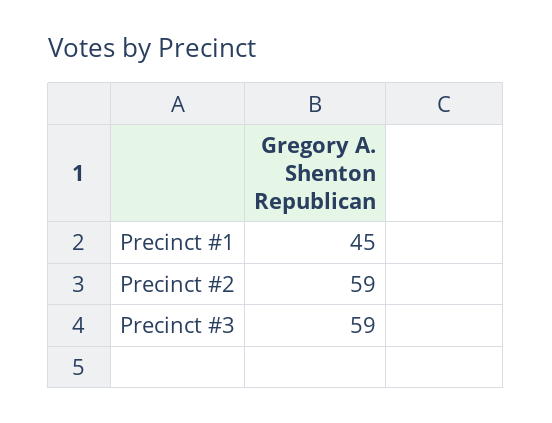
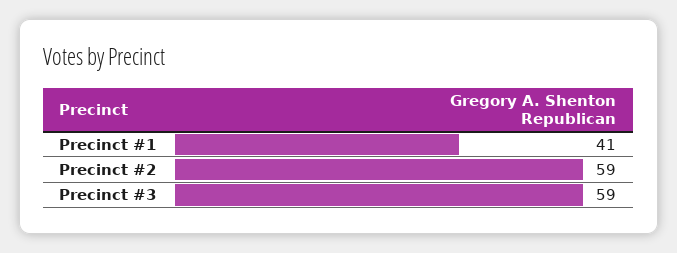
Precinct #1: 45 -> 41

